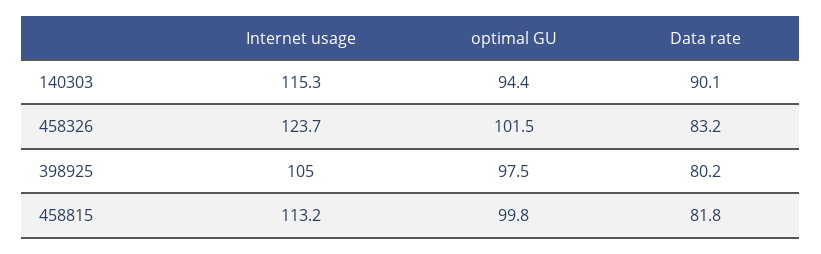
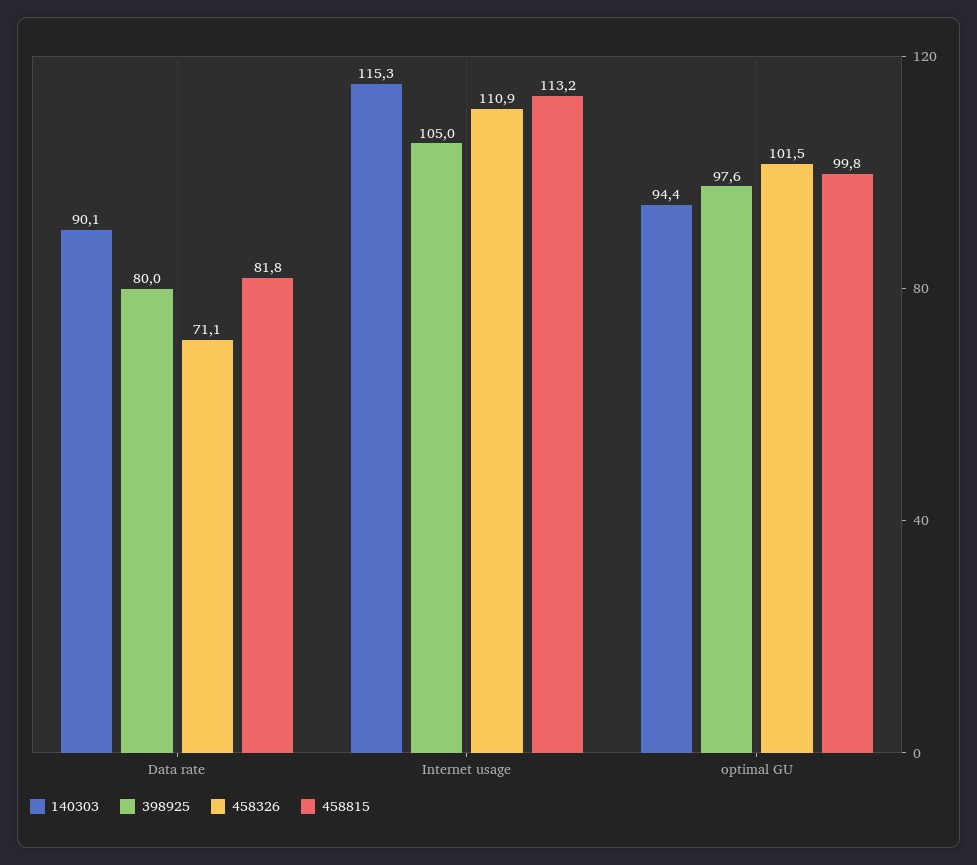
458326, Internet usage: 123.7 -> 110.9
458326, Data rate: 83.2 -> 71.1
398925, optimal GU: 97.5 -> 97.6
398925, Data rate: 80.2 -> 80

